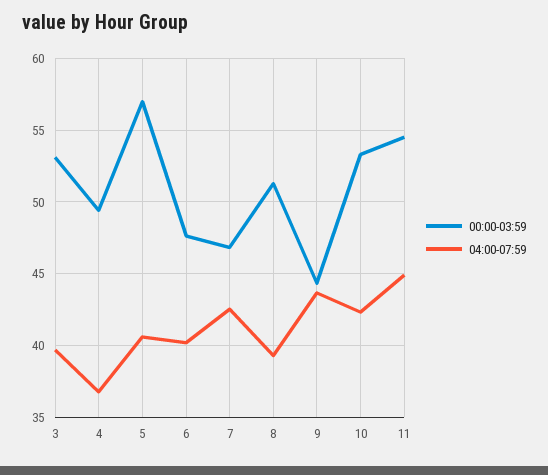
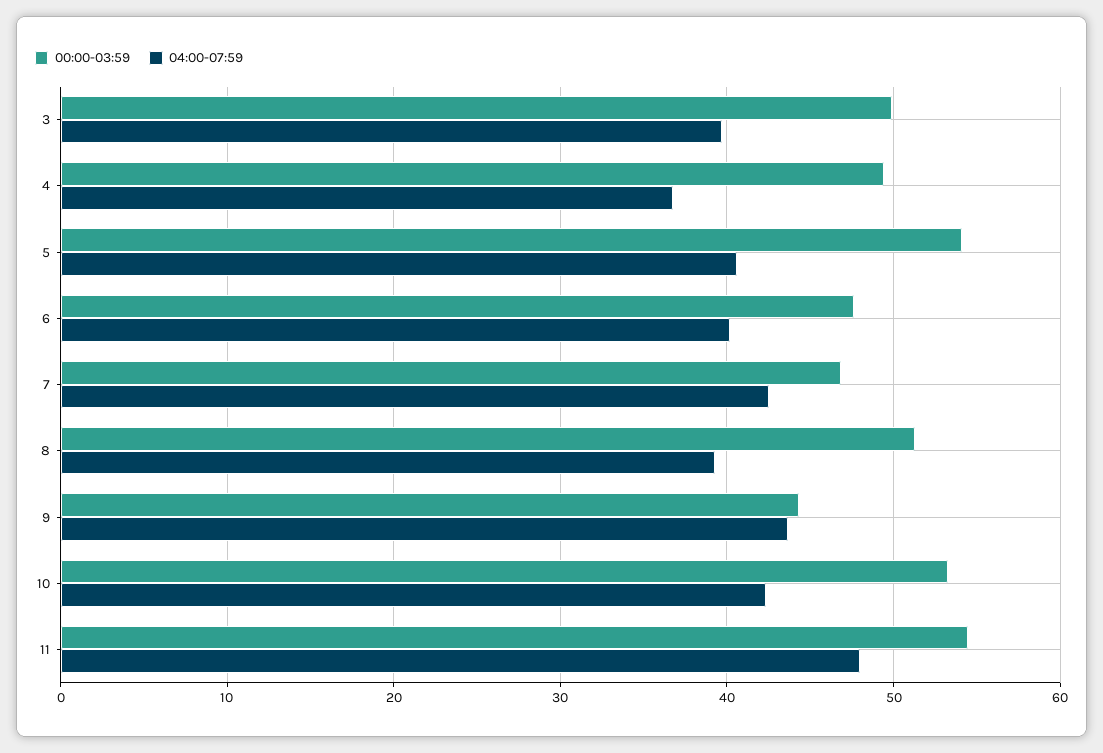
00:00-03:59, 3: 53 -> 50
00:00-03:59, 5: 57 -> 54
04:00-07:59, 11: 45 -> 48

